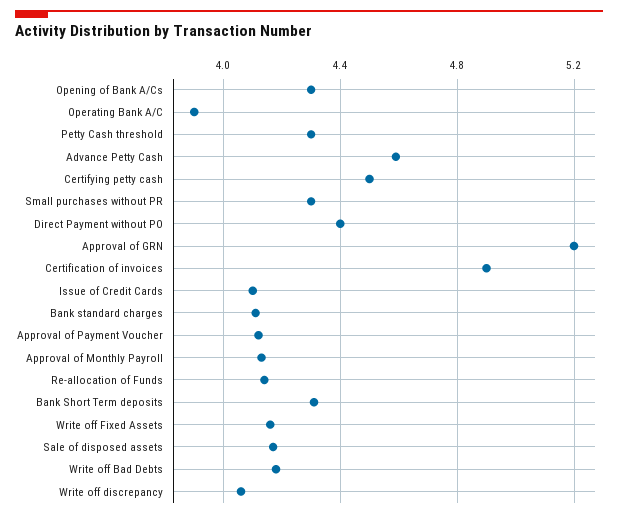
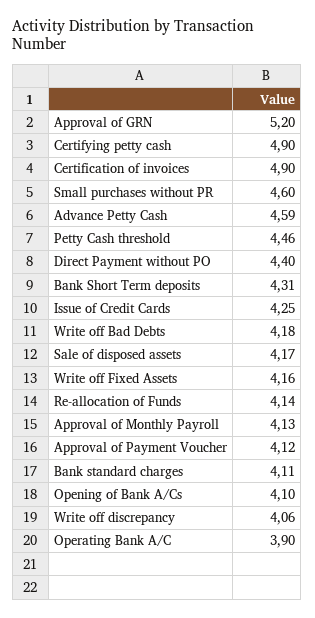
Opening of Bank A/Cs: 4.3 -> 4.1
Petty Cash threshold: 4.3 -> 4.46
Certifying petty cash: 4.5 -> 4.9
Small purchases without PR: 4.3 -> 4.6
Issue of Credit Cards: 4.1 -> 4.25

